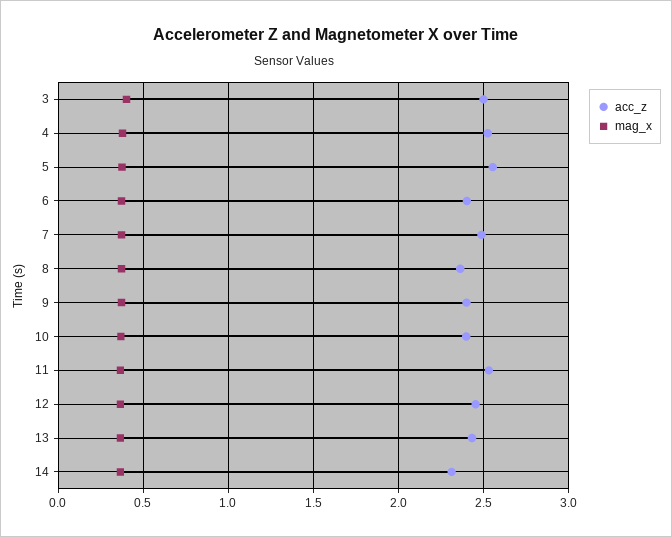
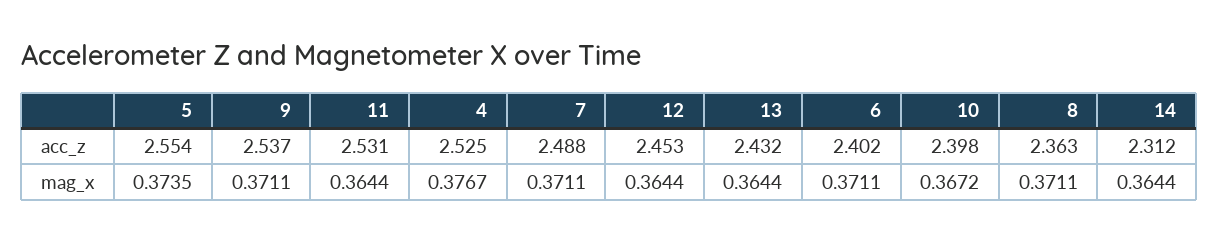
acc_z, 3: 2.5 -> none
mag_x, 3: 0.4 -> none
acc_z, 9: 2.4 -> 2.537

